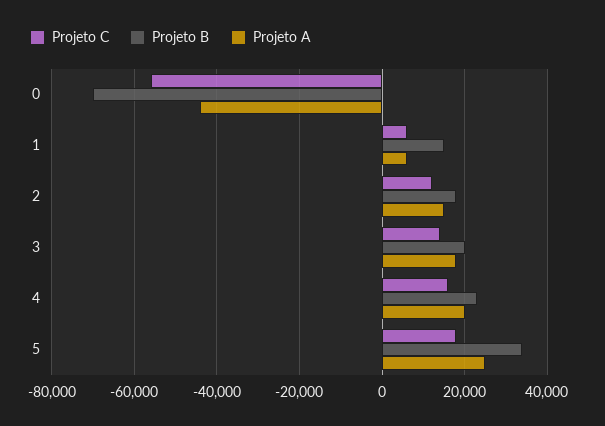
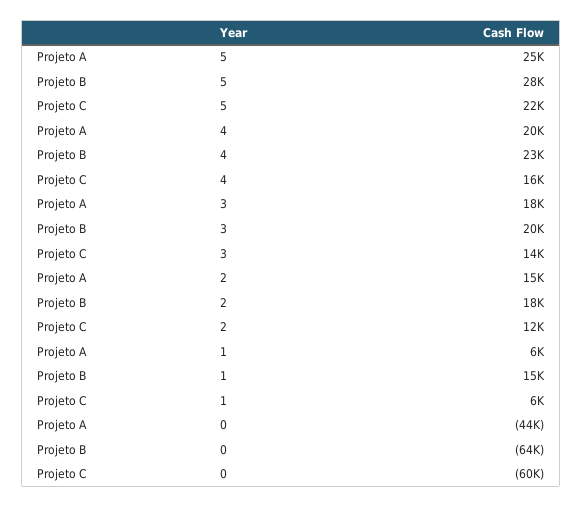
Projeto C, 0: -56000 -> -60000
Projeto B, 0: -70000 -> -64000
Projeto C, 5: 18000 -> 22000
Projeto B, 5: 34000 -> 28000

